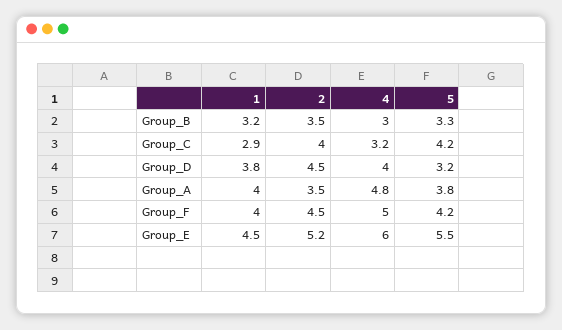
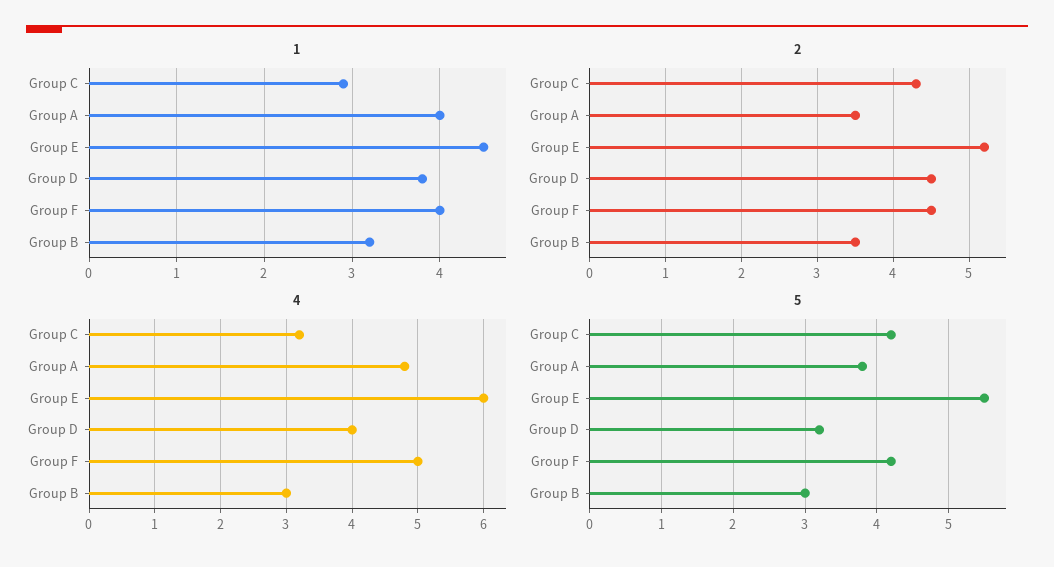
5, Group_B: 3.3 -> 3
2, Group_C: 4 -> 4.3

